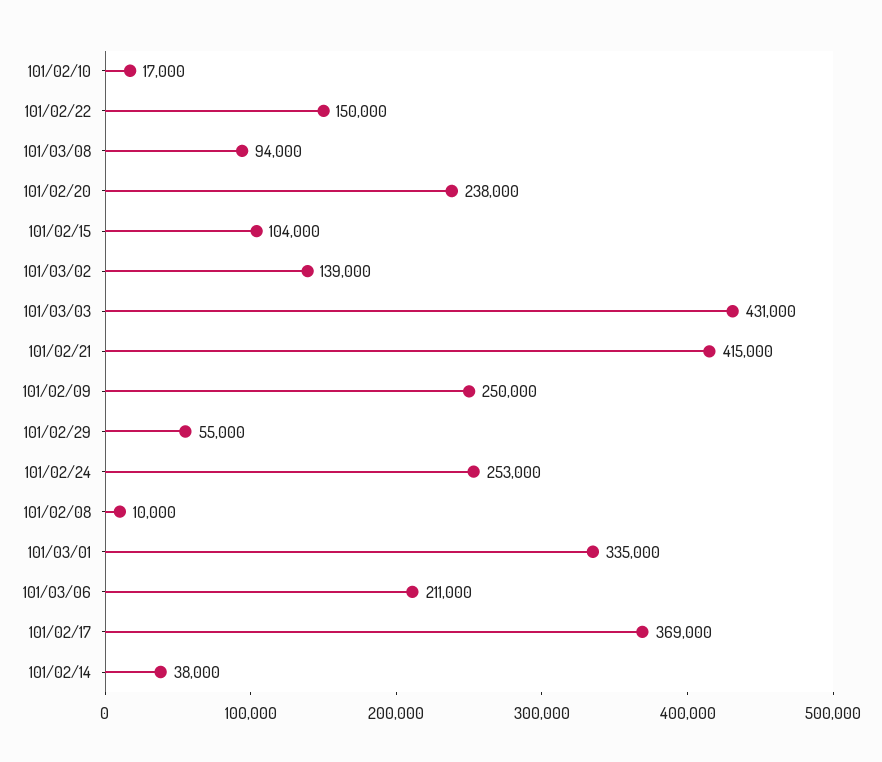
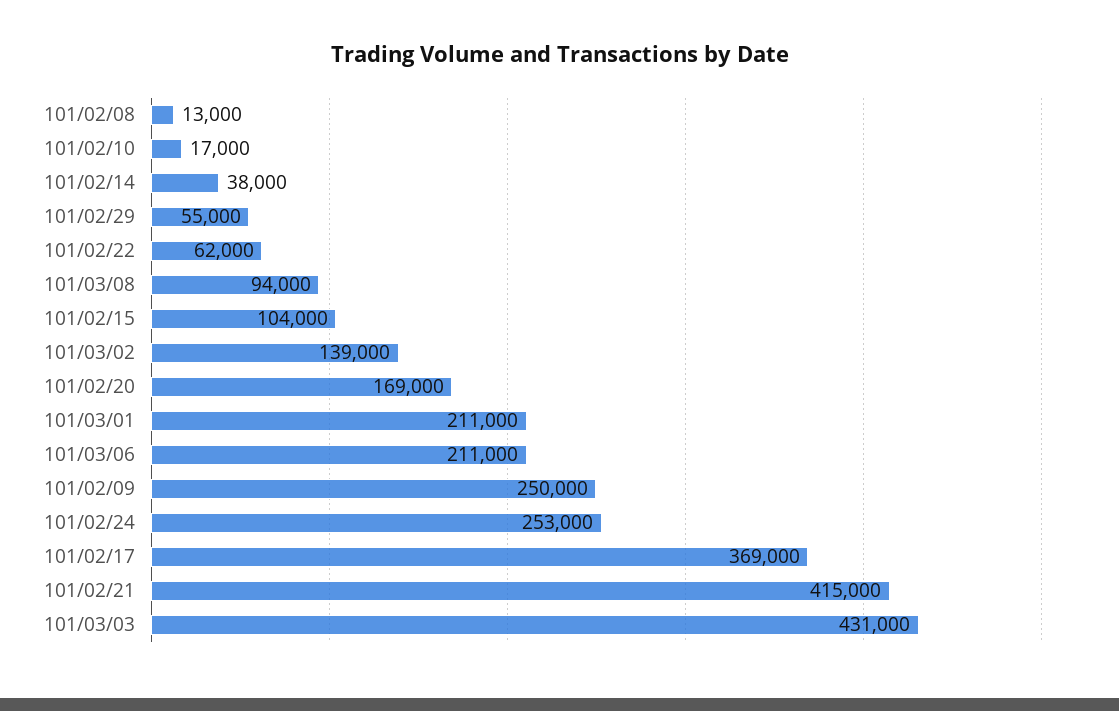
101/02/22: 150000 -> 62000
101/02/20: 238000 -> 169000
101/02/08: 10000 -> 13000
101/03/01: 335000 -> 211000

